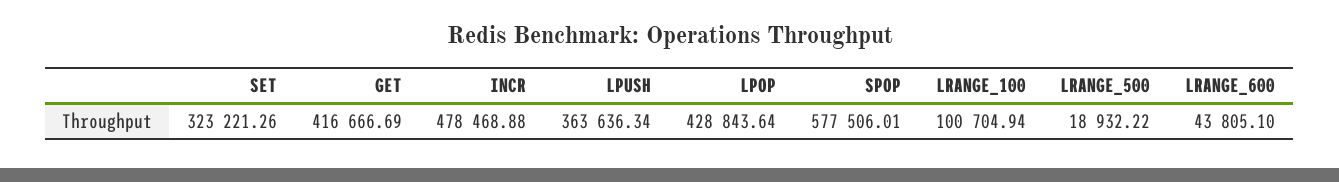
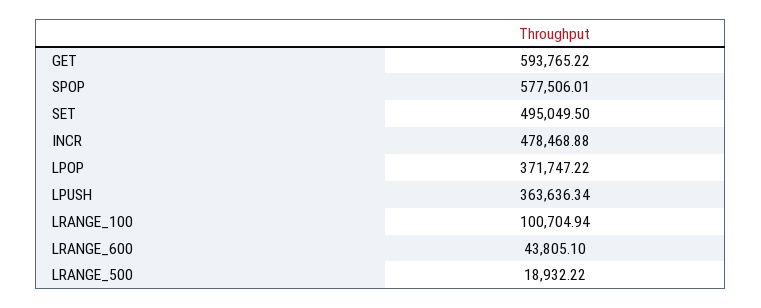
SET: 323221.26 -> 495049.5
GET: 416666.69 -> 593765.22
LPOP: 428843.64 -> 371747.22

